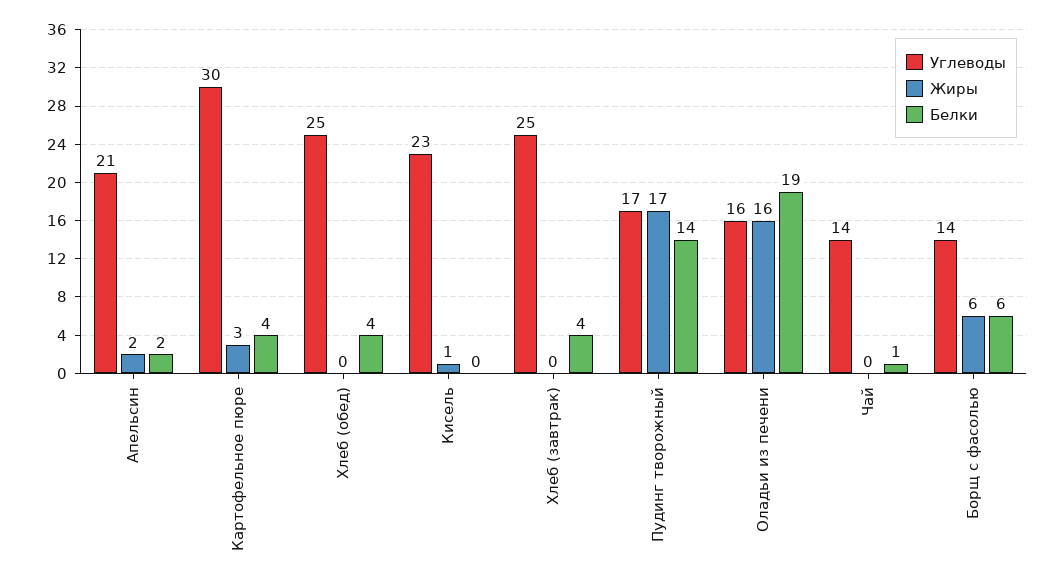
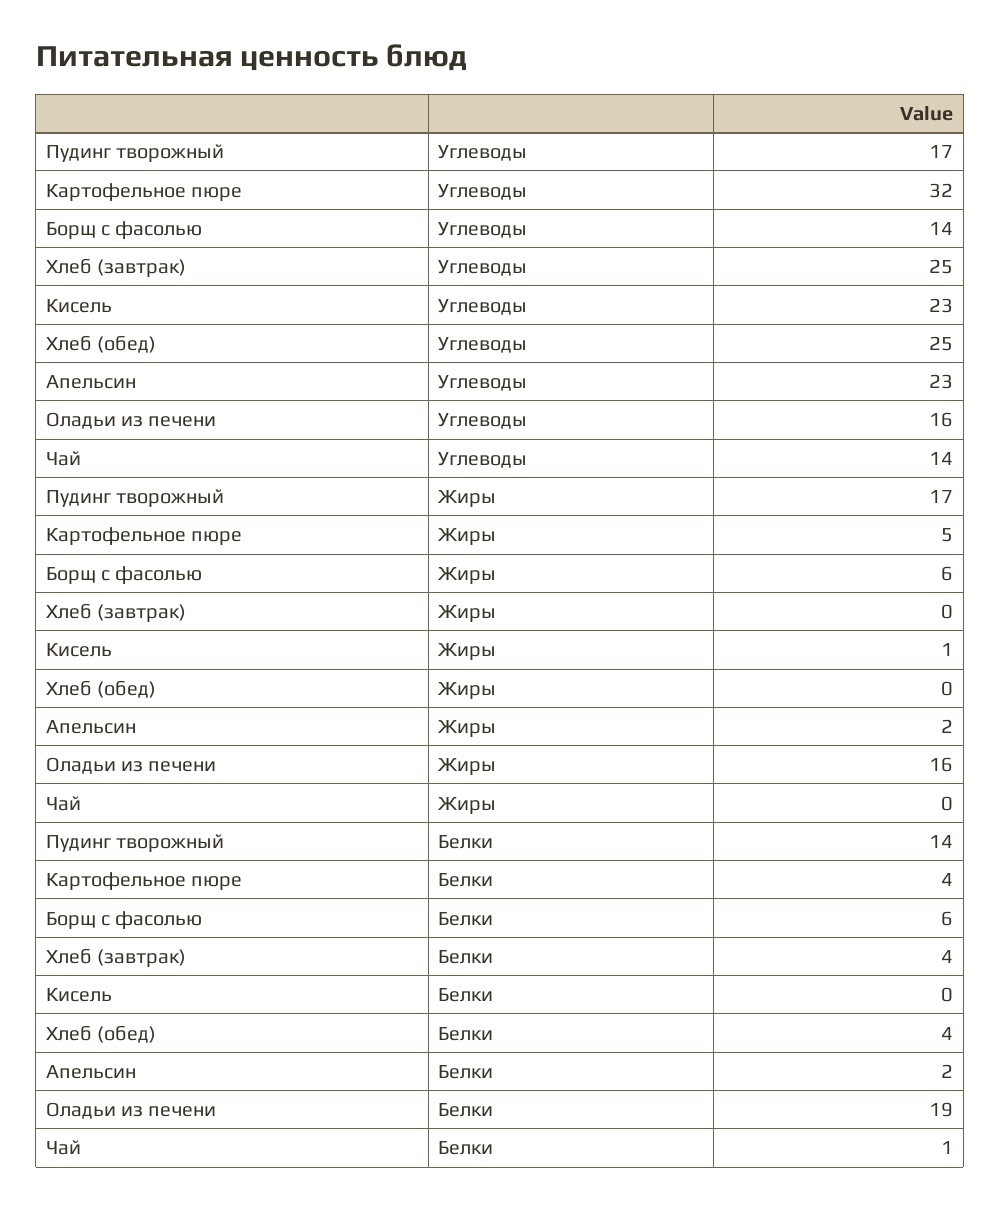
Углеводы, Апельсин: 21 -> 23
Углеводы, Картофельное пюре: 30 -> 32
Жиры, Картофельное пюре: 3 -> 5

